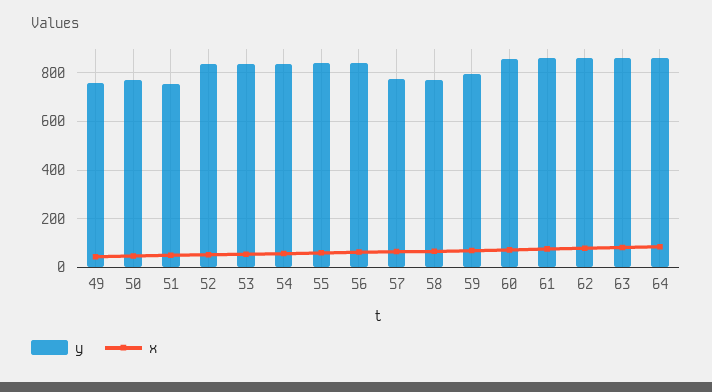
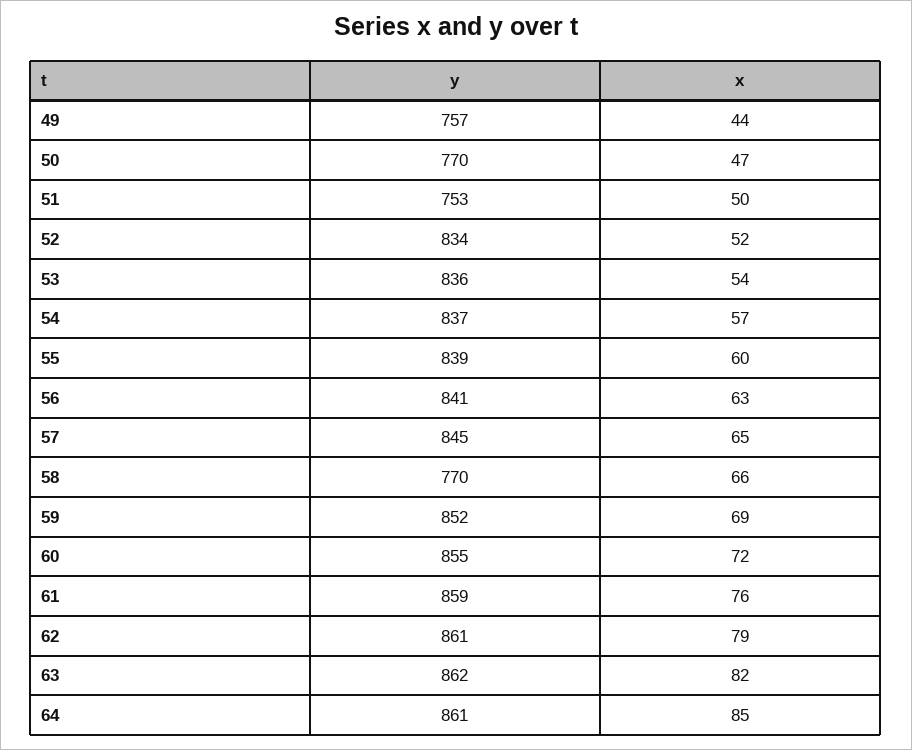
y, 57: 775 -> 845
y, 59: 800 -> 852

